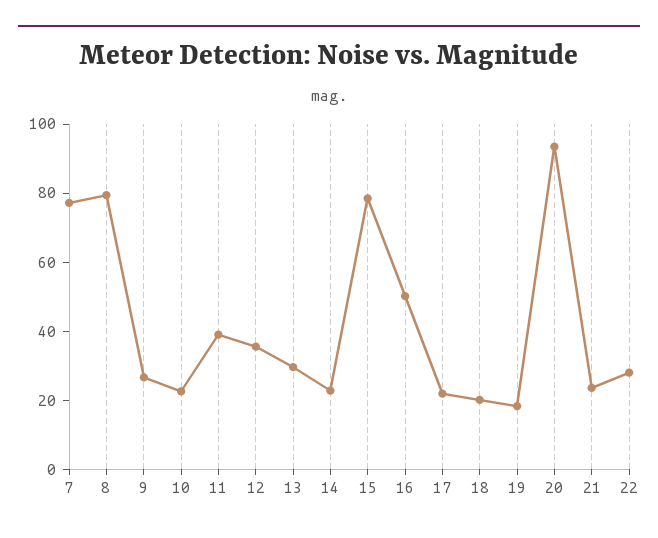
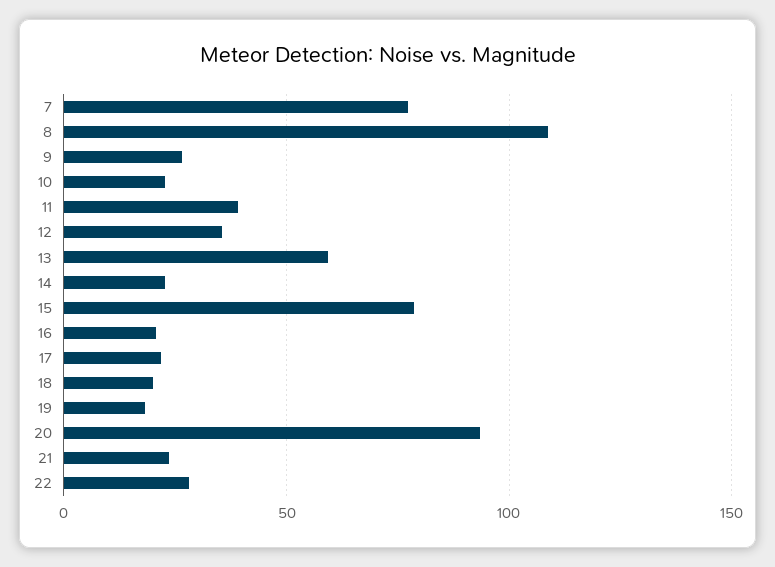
8: 80 -> 110
13: 30 -> 60
16: 50 -> 20

